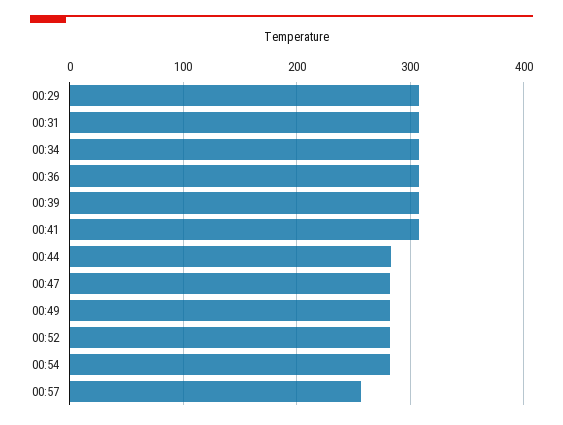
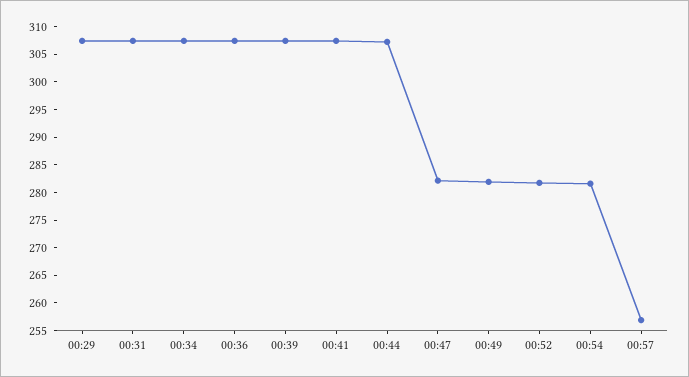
00:44: 280 -> 307.5

